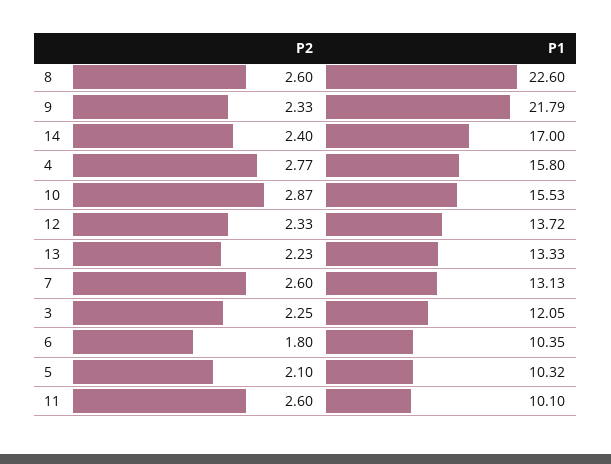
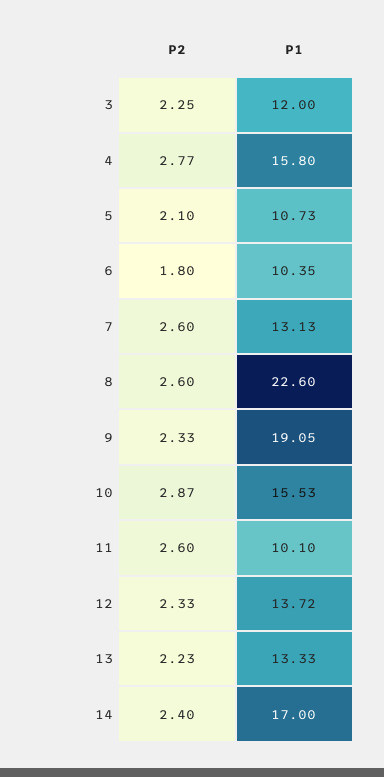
P1, 9: 21.79 -> 19.05
P1, 3: 12.05 -> 12
P1, 5: 10.32 -> 10.73

